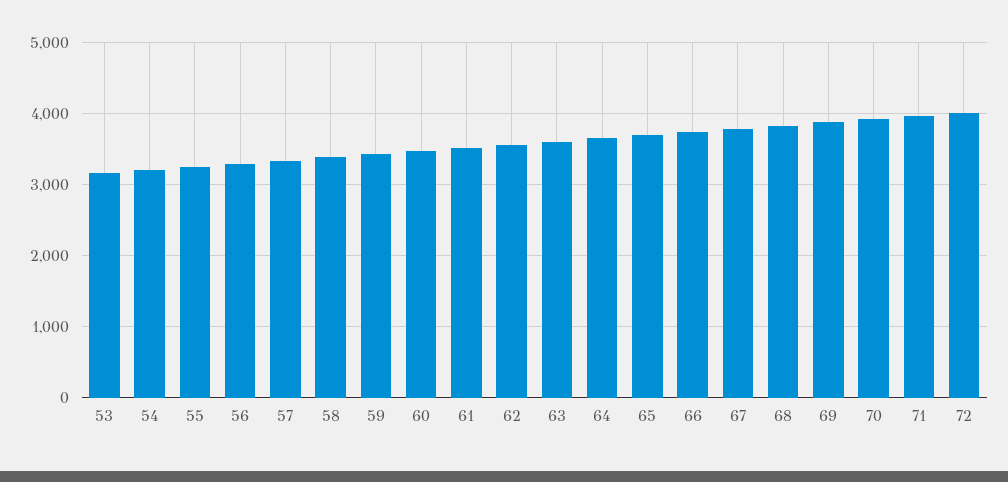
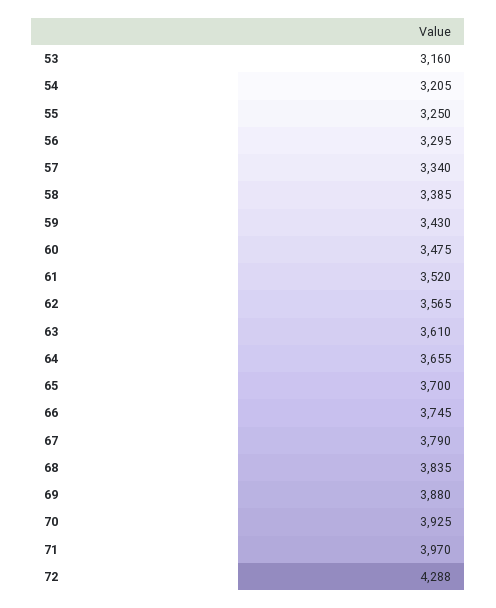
72: 4000 -> 4288

